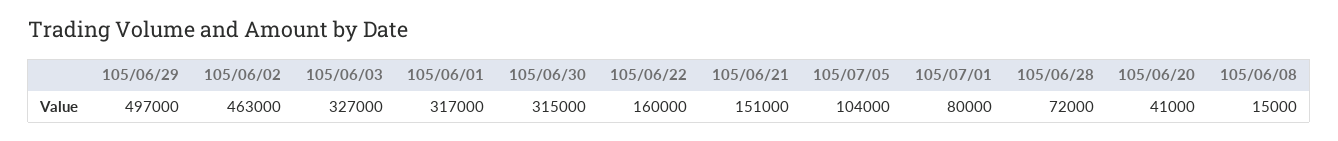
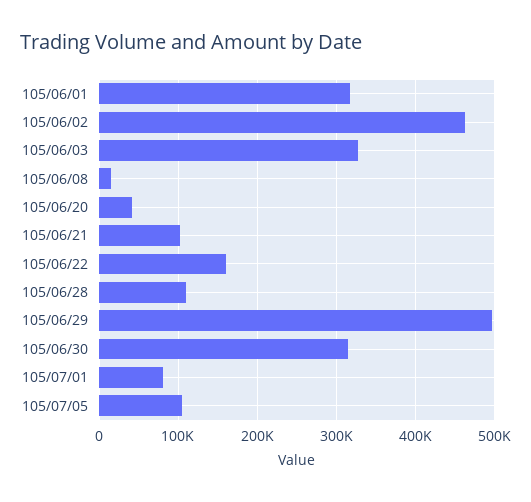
105/06/21: 151000 -> 100000
105/06/28: 72000 -> 110000

